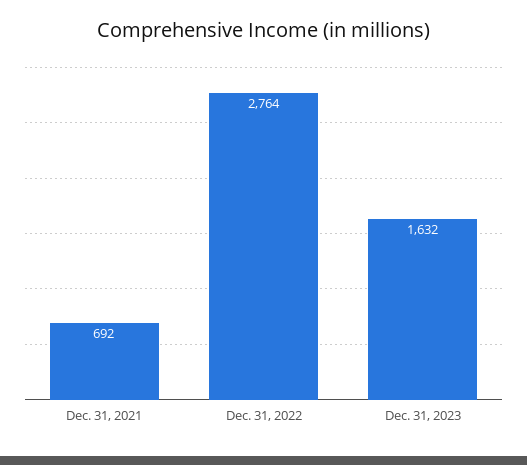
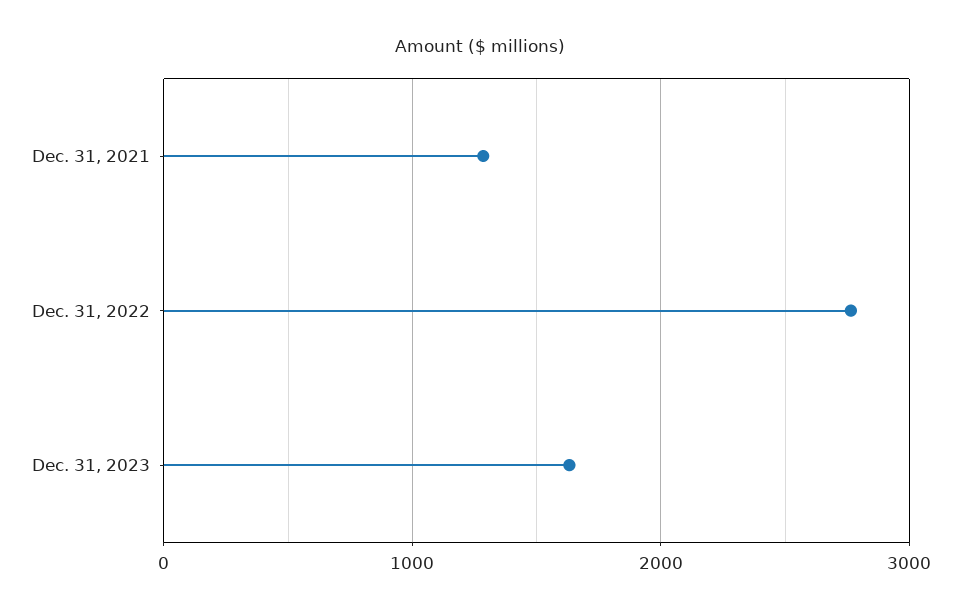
Dec. 31, 2021: 692 -> 1300

